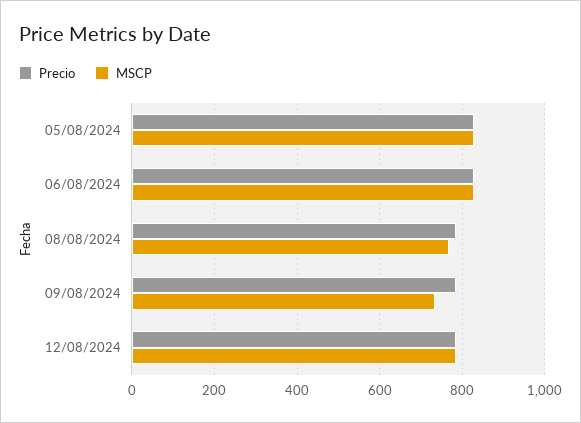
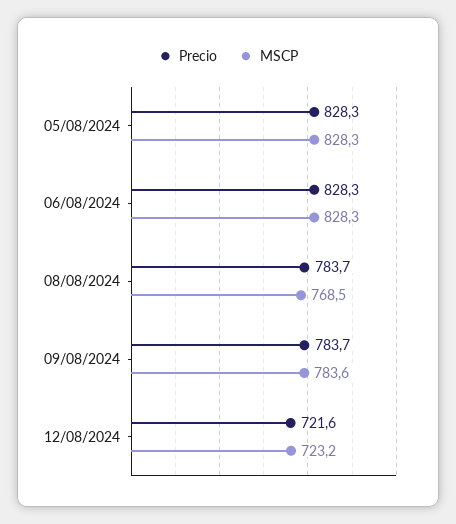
MSCP, 09/08/2024: 740 -> 783.6
Precio, 12/08/2024: 780 -> 721.6
MSCP, 12/08/2024: 780 -> 723.2

